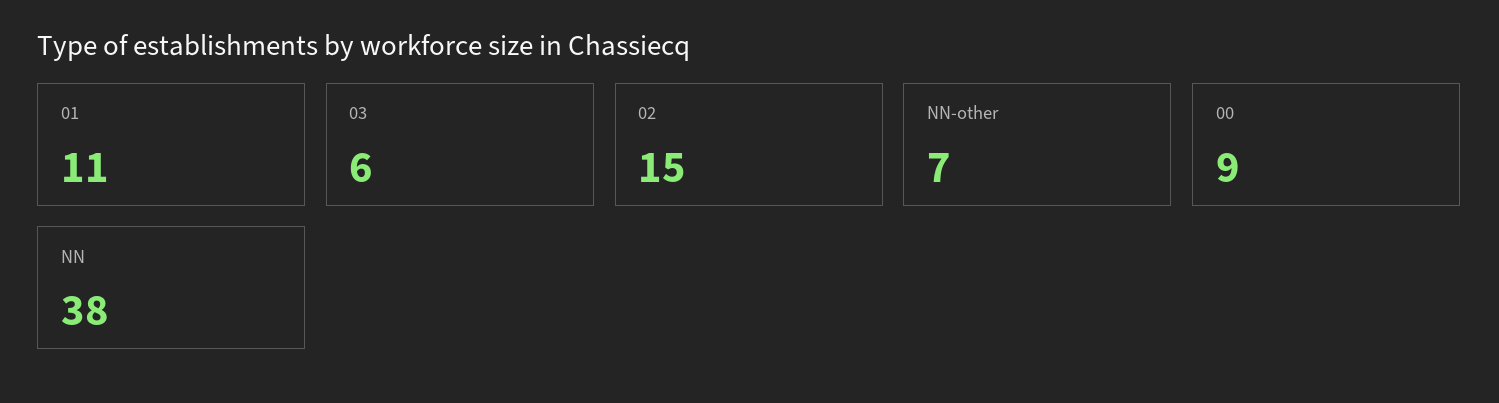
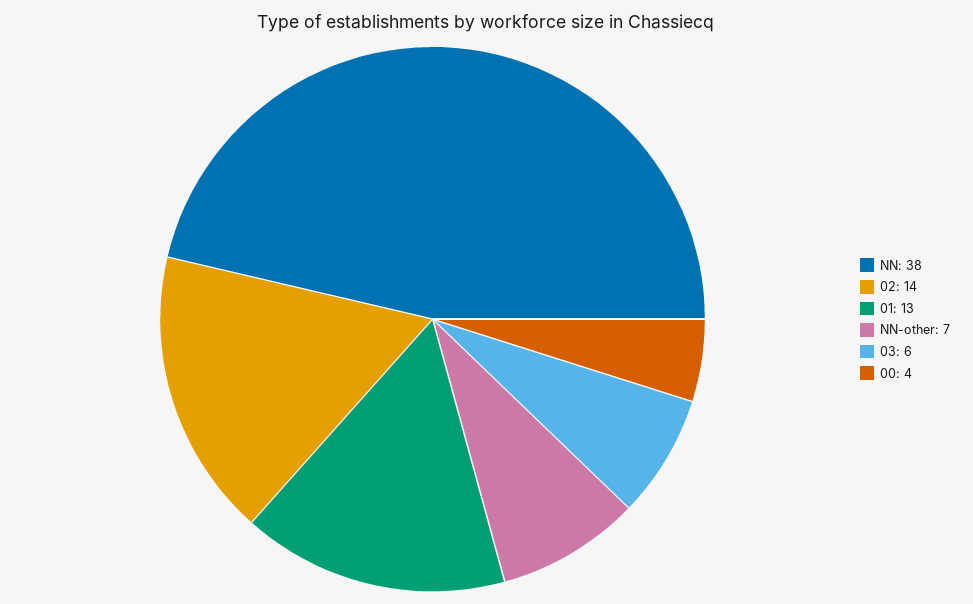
01: 11 -> 13
02: 15 -> 14
00: 9 -> 4

